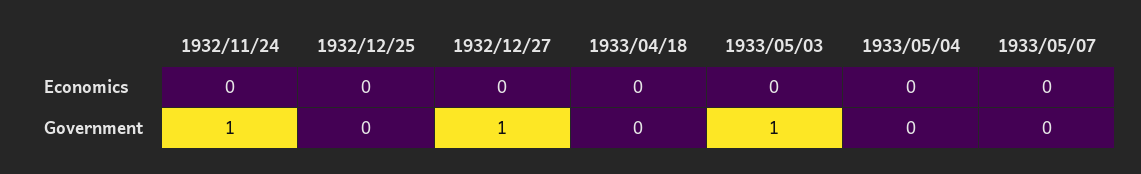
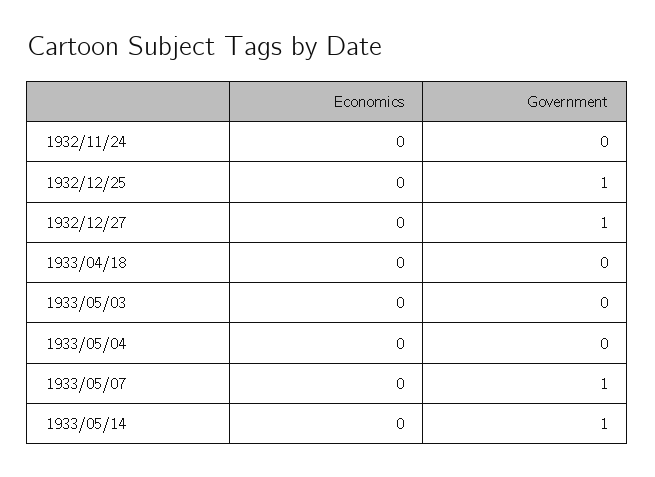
1932/11/24, Government: 1 -> 0
1932/12/25, Government: 0 -> 1
1933/05/03, Government: 1 -> 0
1933/05/07, Government: 0 -> 1
1933/05/14, Economics: none -> 0
1933/05/14, Government: none -> 1

